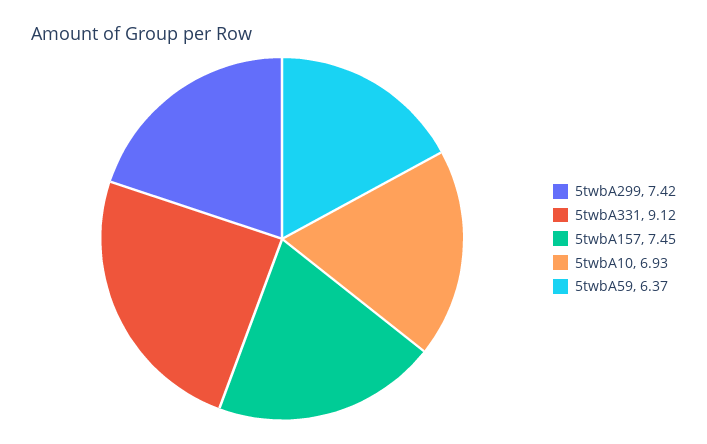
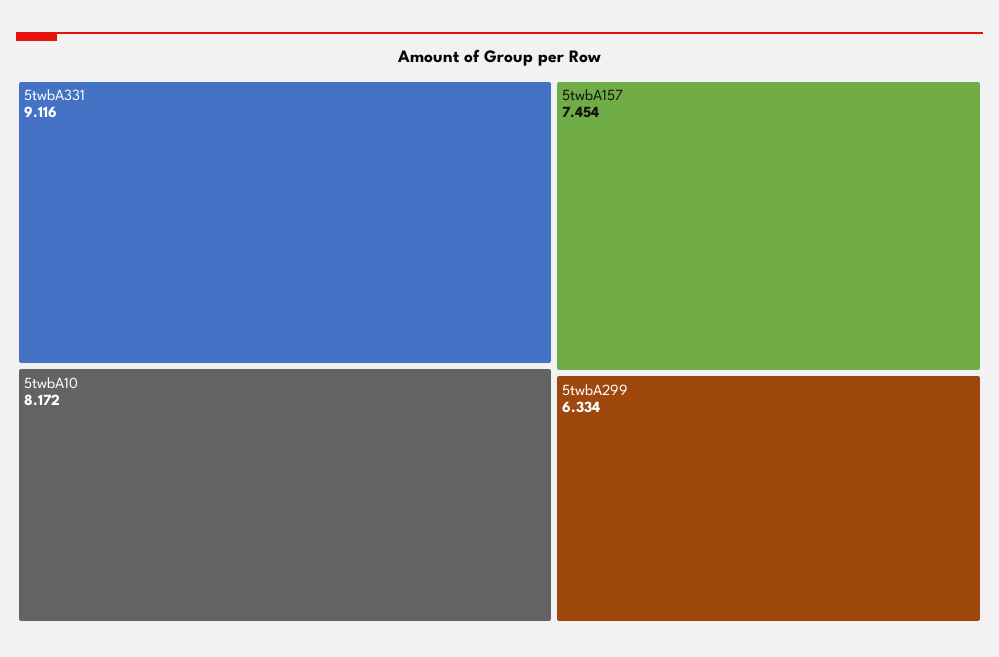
5twbA299: 7.42 -> 6.334
5twbA10: 6.93 -> 8.172
5twbA59: 6.37 -> none

